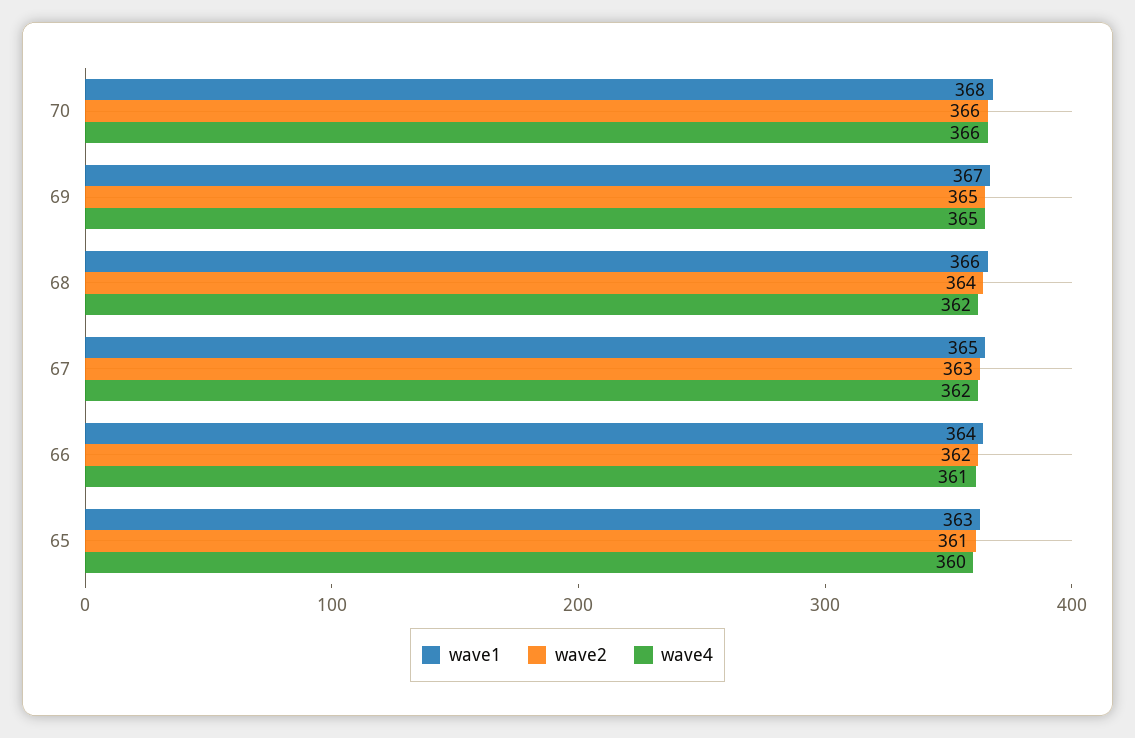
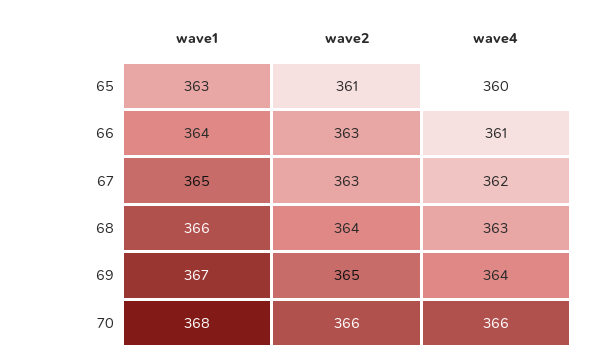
wave4, 69: 365 -> 364
wave4, 68: 362 -> 363
wave2, 66: 362 -> 363

